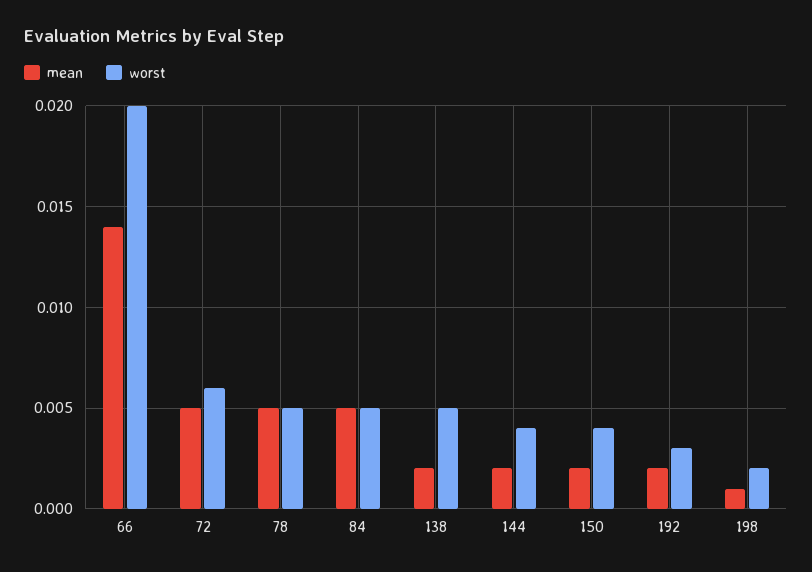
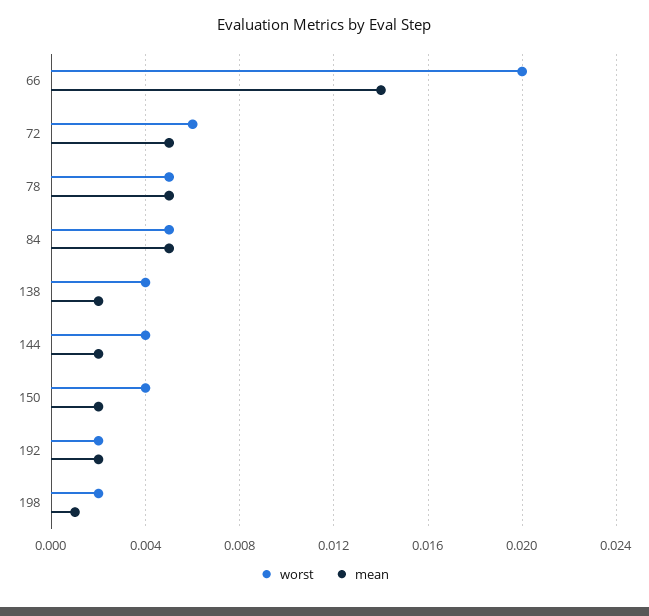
worst, 138: 0.005 -> 0.004
worst, 192: 0.003 -> 0.002

